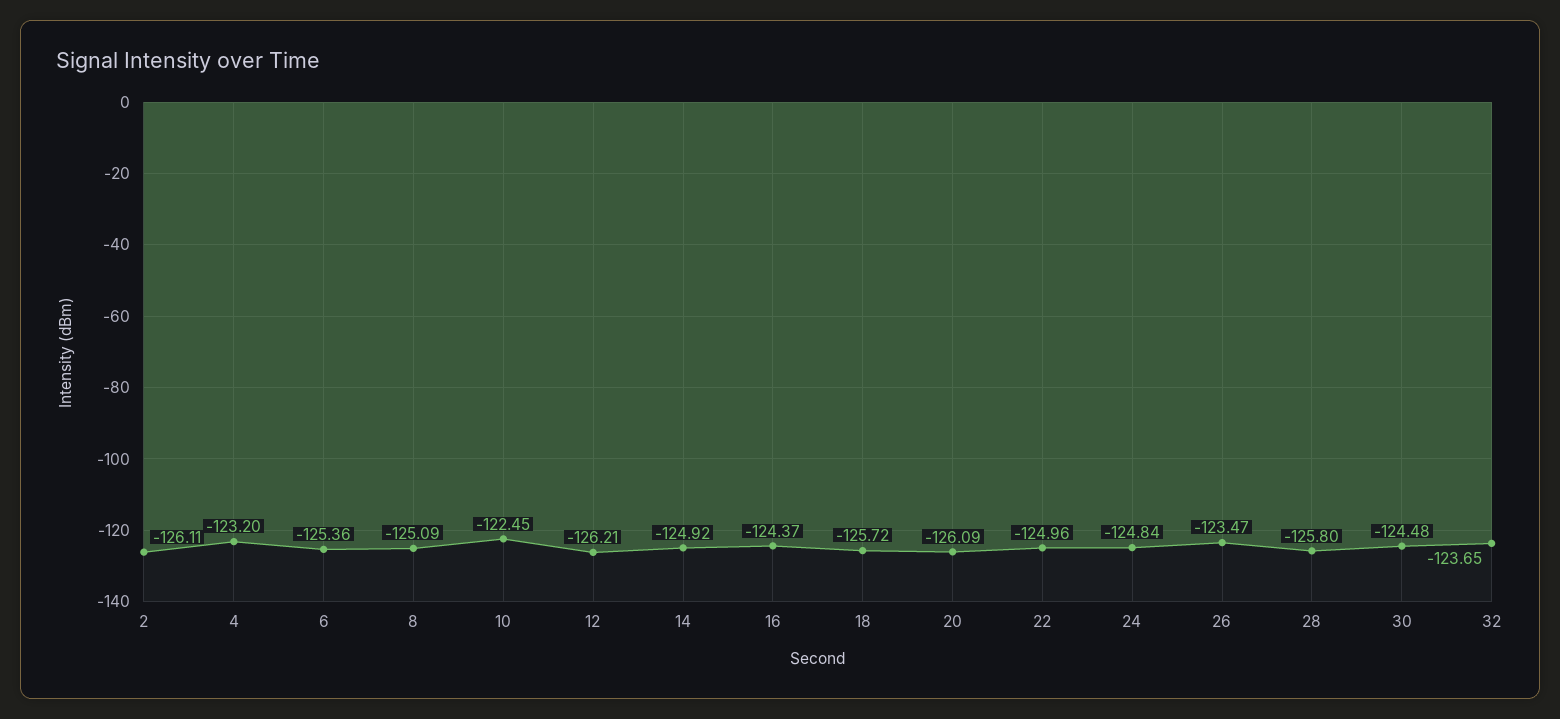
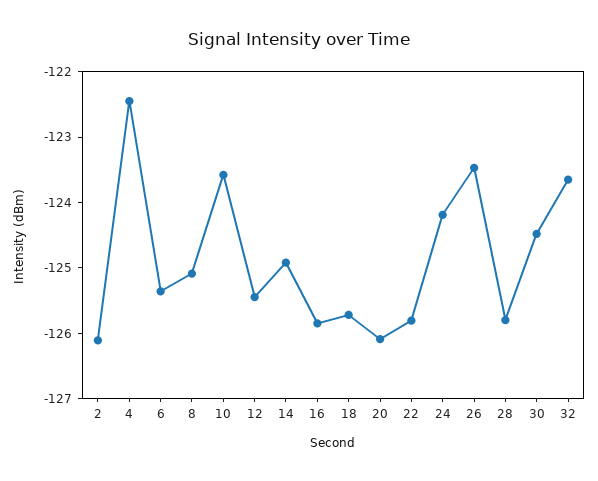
4: -123.2 -> -122.4
10: -122.45 -> -123.6
12: -126.21 -> -125.4
16: -124.37 -> -125.8
22: -124.96 -> -125.8
24: -124.84 -> -124.2

